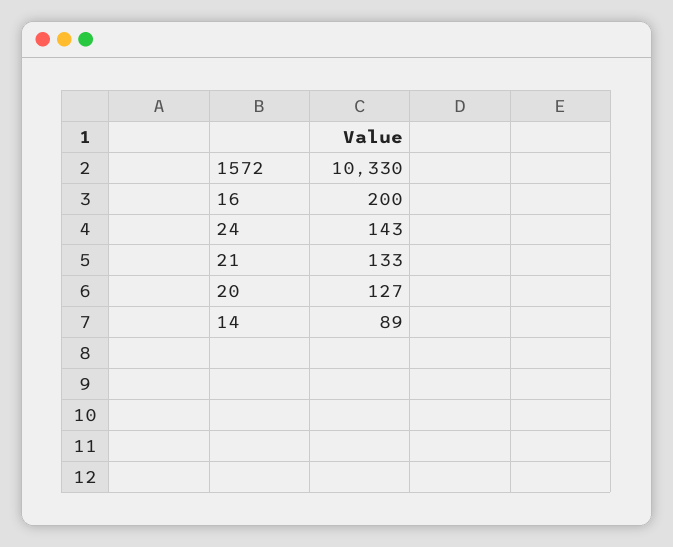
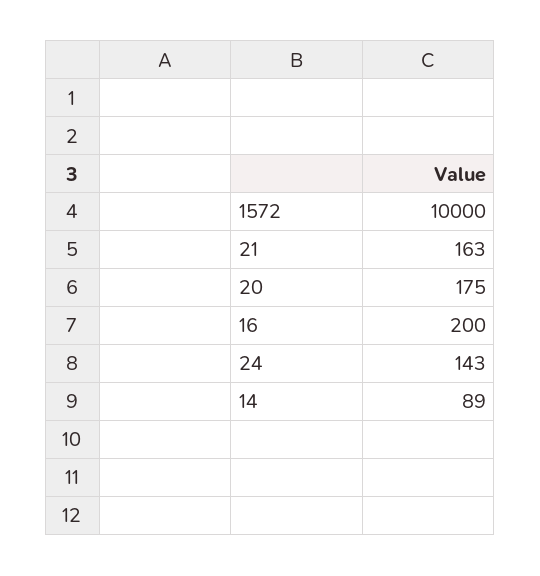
1572: 10330 -> 10000
21: 133 -> 163
20: 127 -> 175

